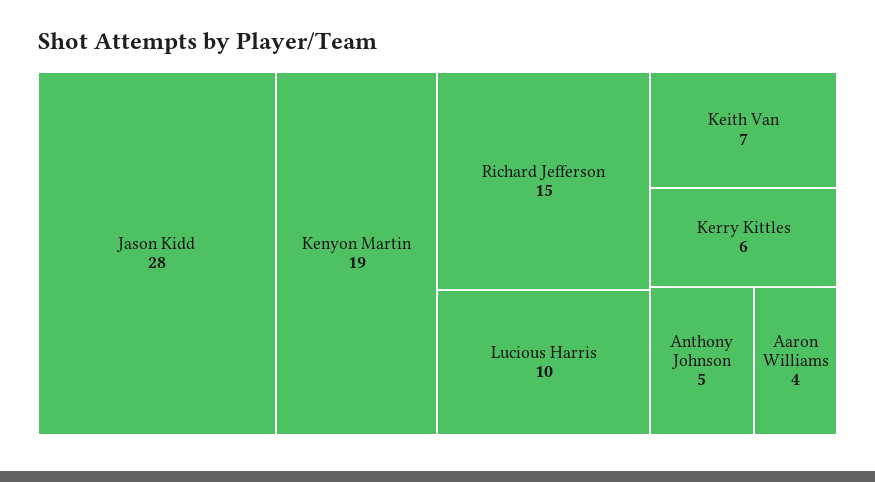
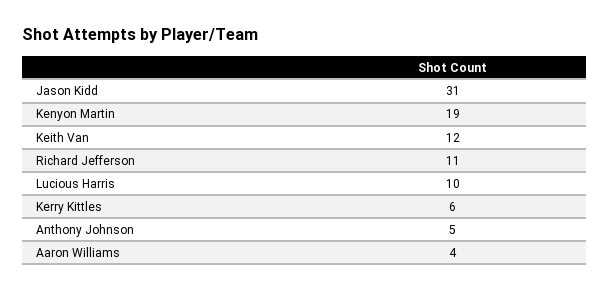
Jason Kidd: 28 -> 31
Richard Jefferson: 15 -> 11
Keith Van: 7 -> 12

